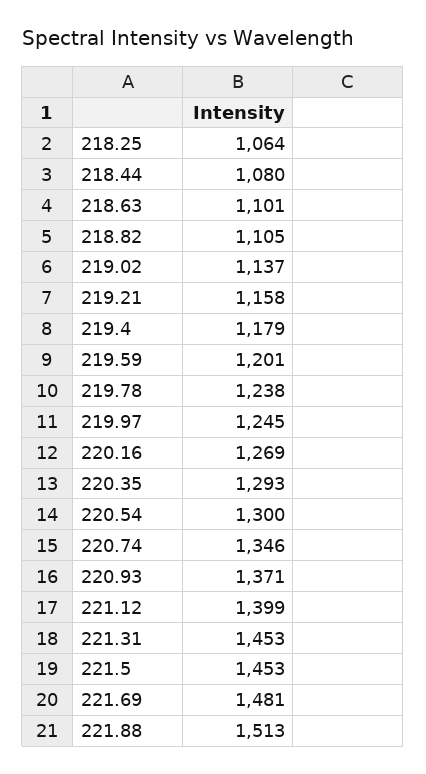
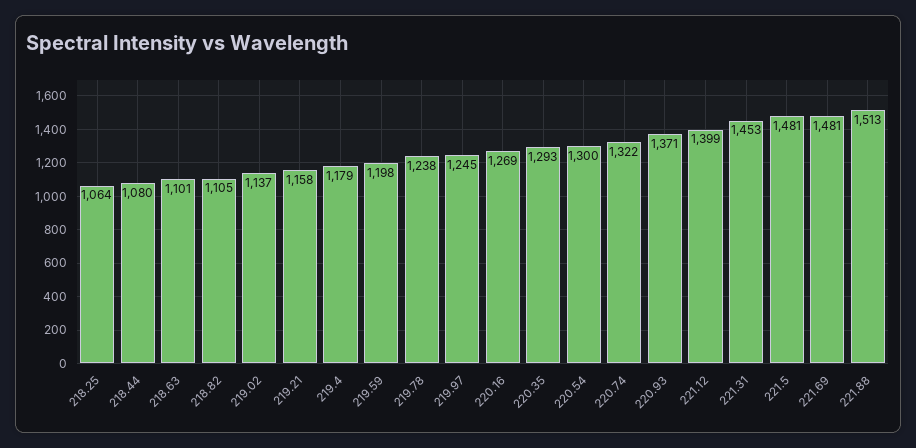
219.59: 1201 -> 1198
220.74: 1346 -> 1322
221.5: 1453 -> 1481

